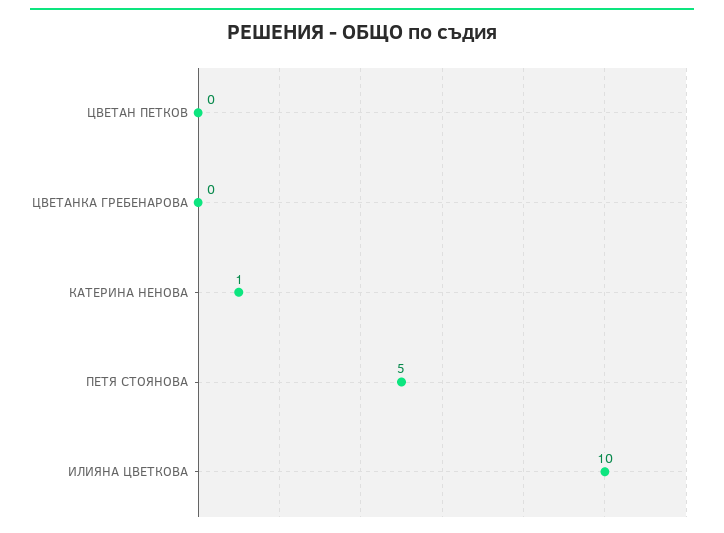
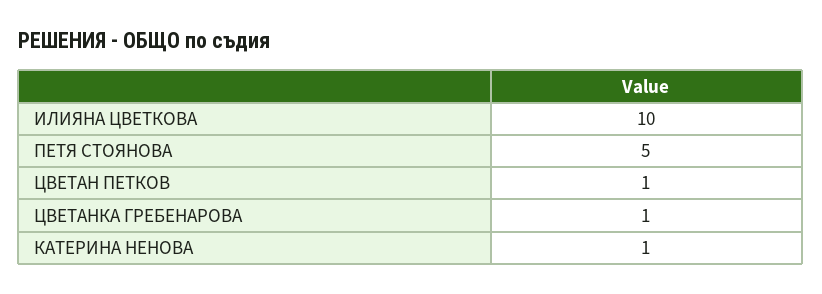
ЦВЕТАН ПЕТКОВ: 0 -> 1
ЦВЕТАНКА ГРЕБЕНАРОВА: 0 -> 1

